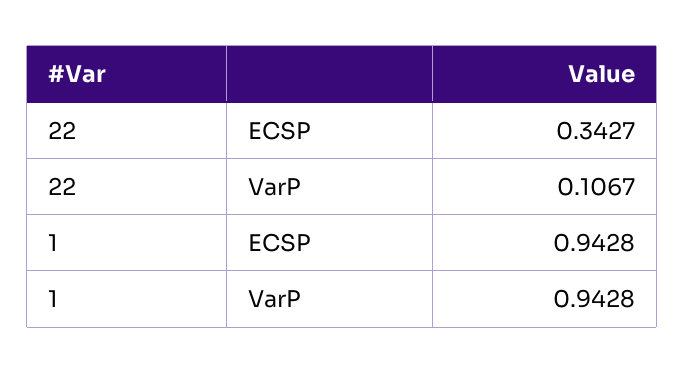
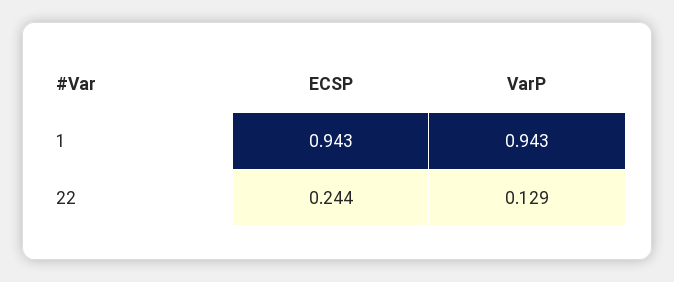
22, ECSP: 0.3427 -> 0.244
22, VarP: 0.1067 -> 0.129

